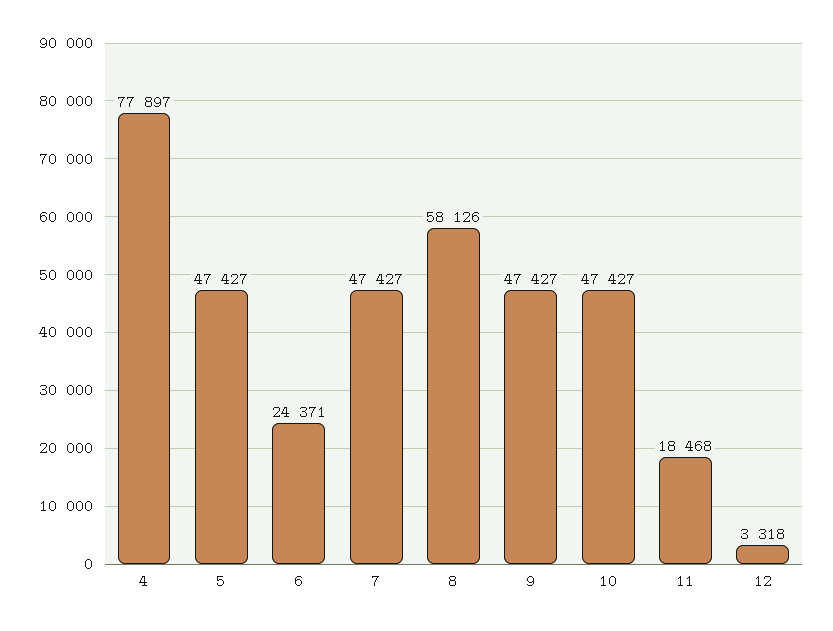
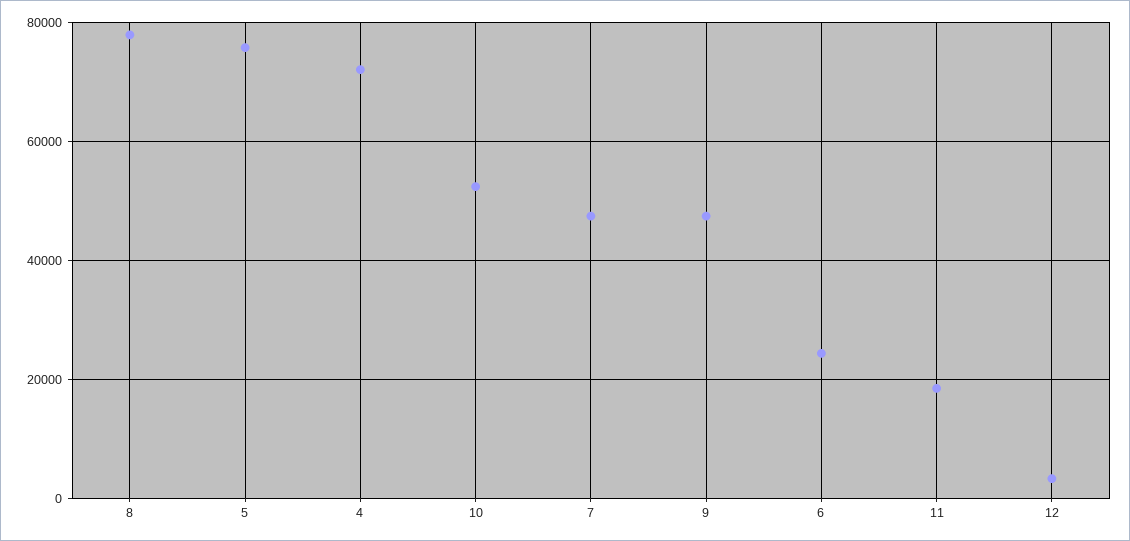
4: 77897 -> 72000
5: 47427 -> 76000
8: 58126 -> 78000
10: 47427 -> 52000

